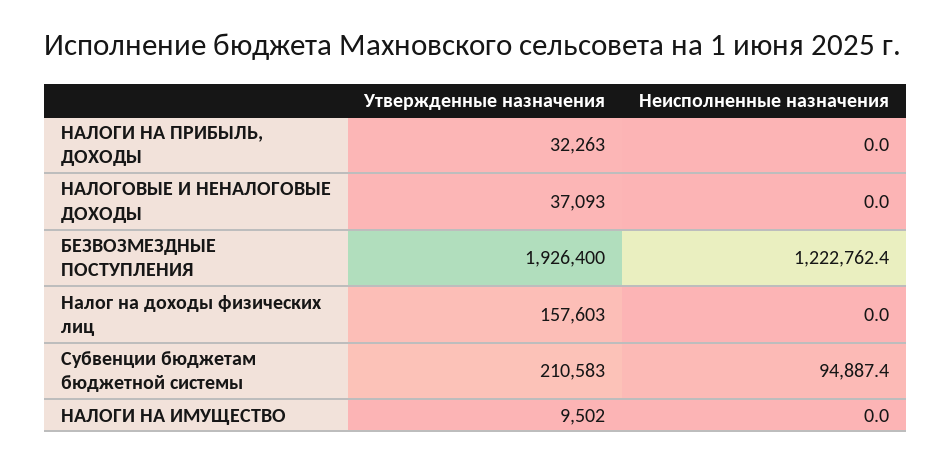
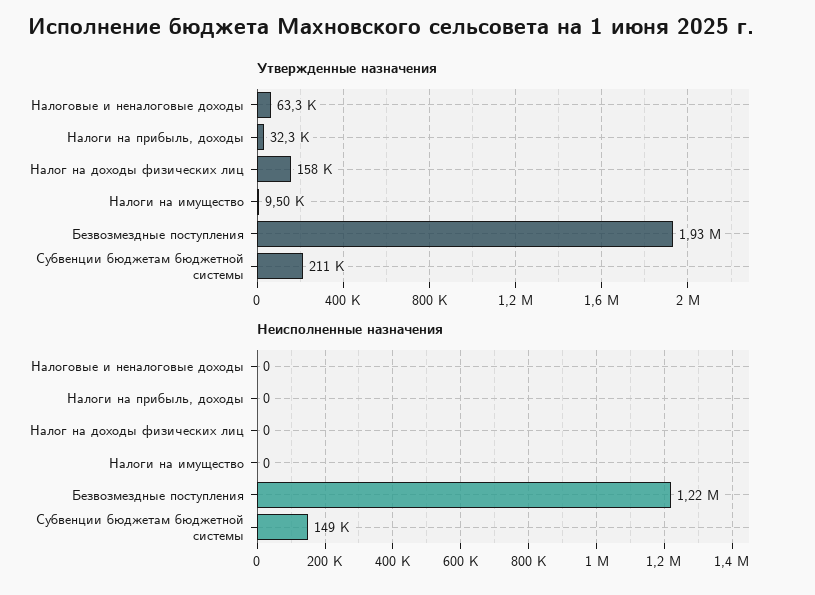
Утвержденные назначения, НАЛОГОВЫЕ И НЕНАЛОГОВЫЕ ДОХОДЫ: 37093 -> 63300
Неисполненные назначения, Субвенции бюджетам бюджетной системы: 94887.4 -> 149000

